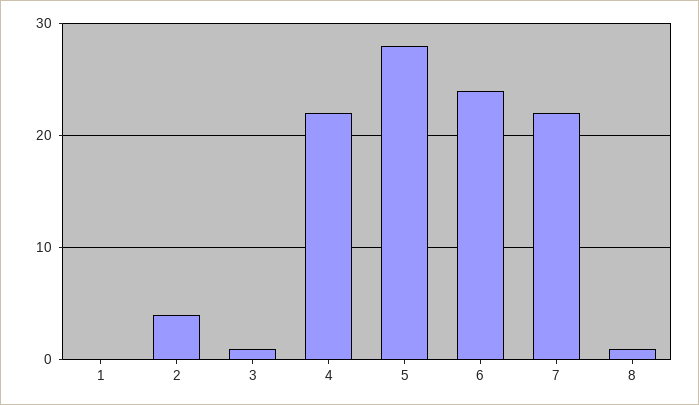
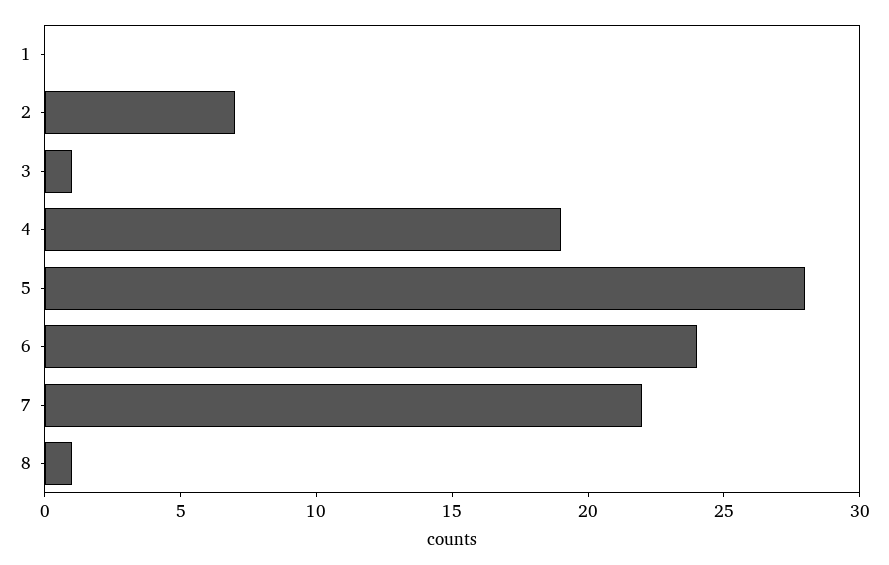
2: 4 -> 7
4: 22 -> 19

